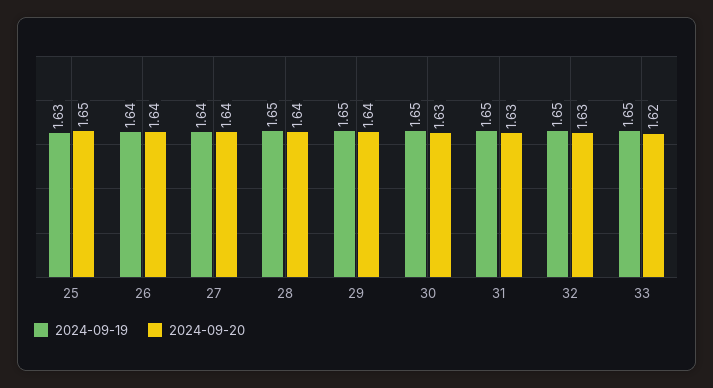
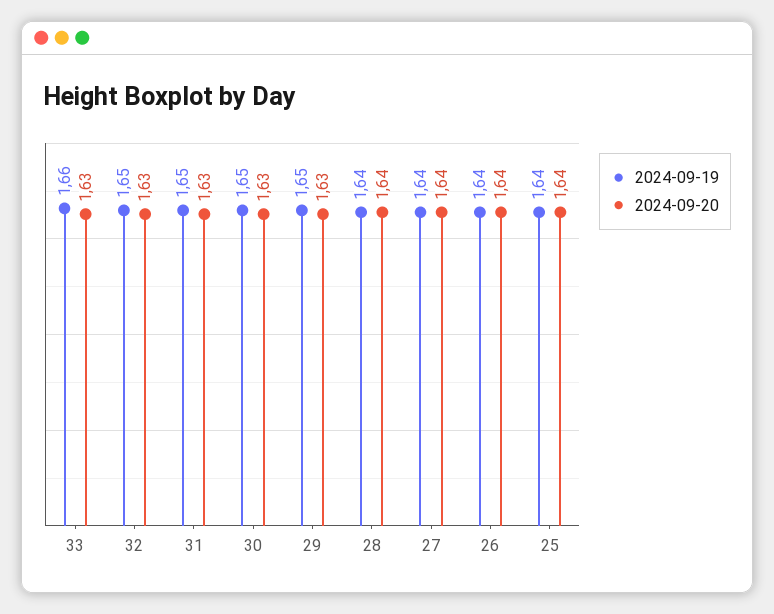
2024-09-19, 25: 1.63 -> 1.64
2024-09-20, 25: 1.65 -> 1.64
2024-09-19, 28: 1.65 -> 1.64
2024-09-20, 29: 1.64 -> 1.63
2024-09-19, 33: 1.65 -> 1.66
2024-09-20, 33: 1.62 -> 1.63

